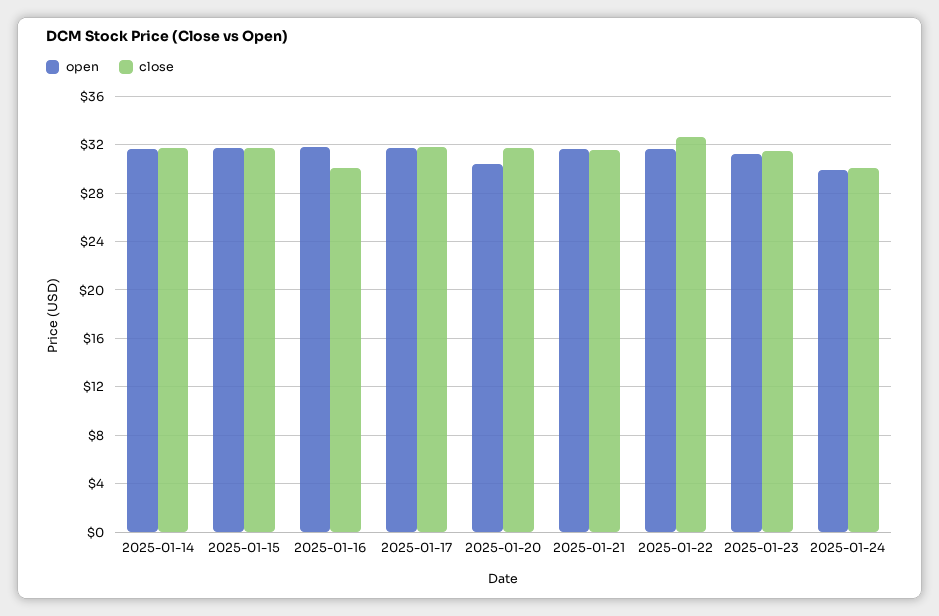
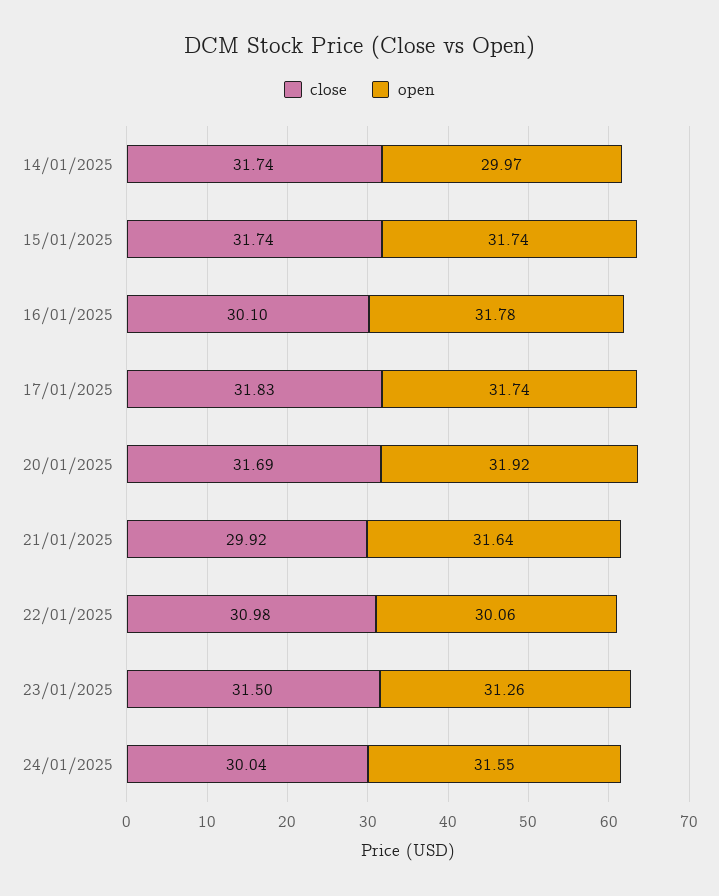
open, 2025-01-14: 31.5 -> 29.97
open, 2025-01-20: 30.5 -> 31.92
close, 2025-01-21: 31.5 -> 29.92
open, 2025-01-22: 31.5 -> 30.06
close, 2025-01-22: 32.5 -> 30.98
open, 2025-01-24: 30 -> 31.55

